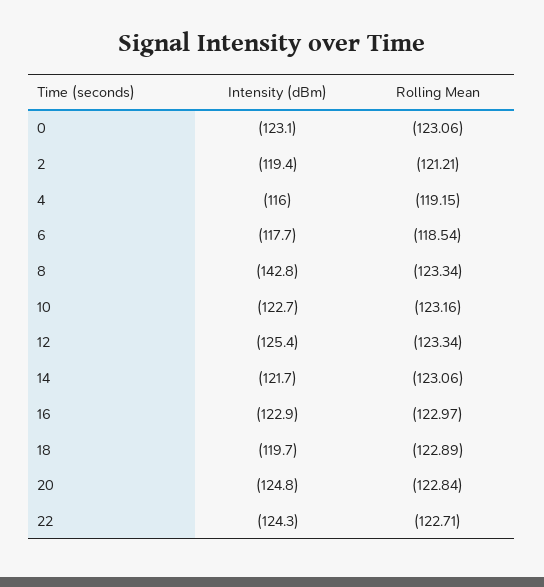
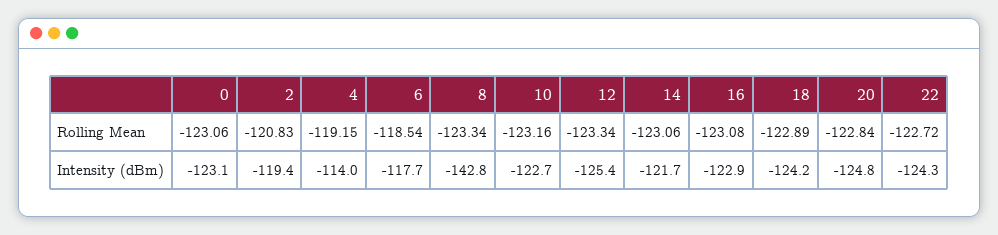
Rolling Mean, 2: -121.21 -> -120.83
Intensity (dBm), 4: -116 -> -114
Rolling Mean, 16: -122.97 -> -123.08
Intensity (dBm), 18: -119.7 -> -124.2
Rolling Mean, 22: -122.71 -> -122.72

